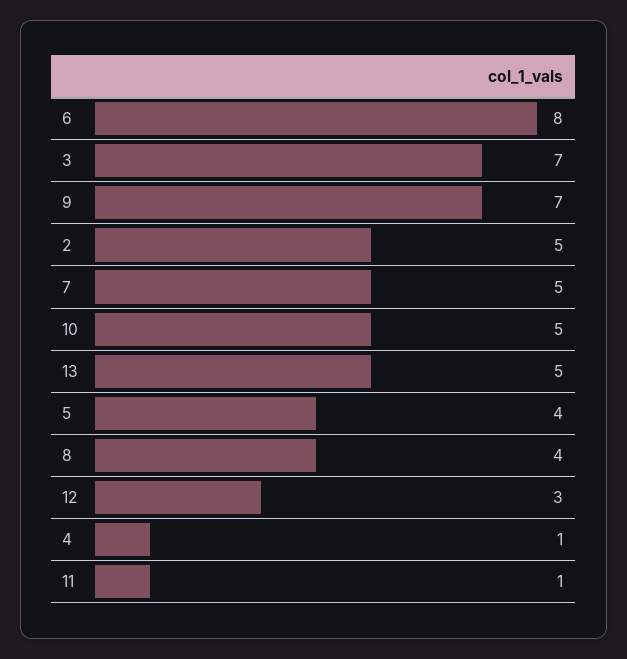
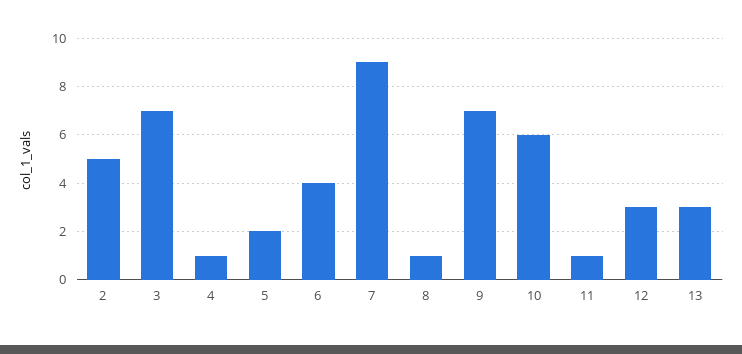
6: 8 -> 4
7: 5 -> 9
10: 5 -> 6
13: 5 -> 3
5: 4 -> 2
8: 4 -> 1

